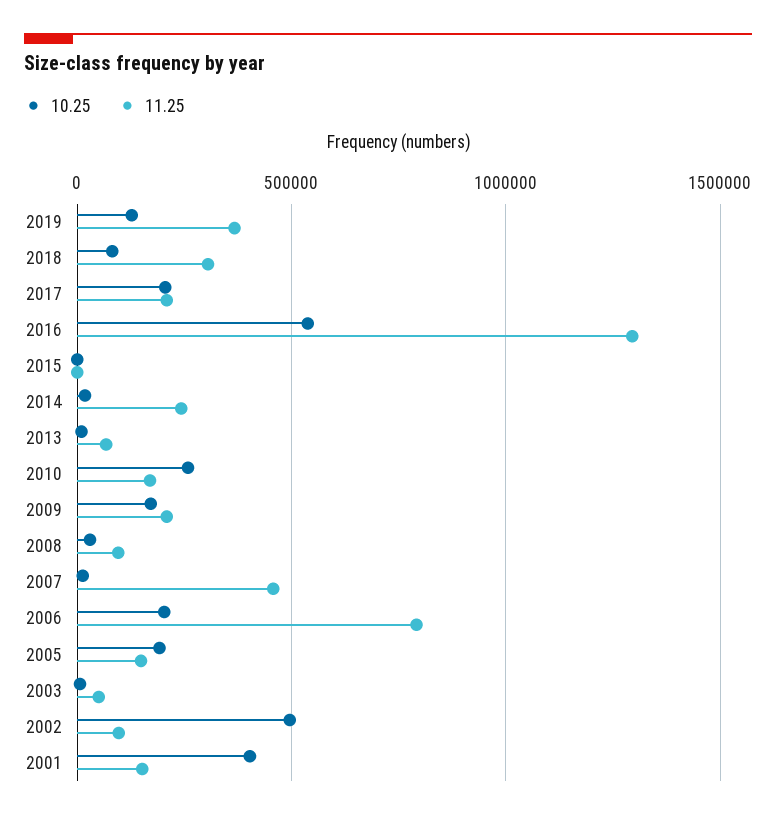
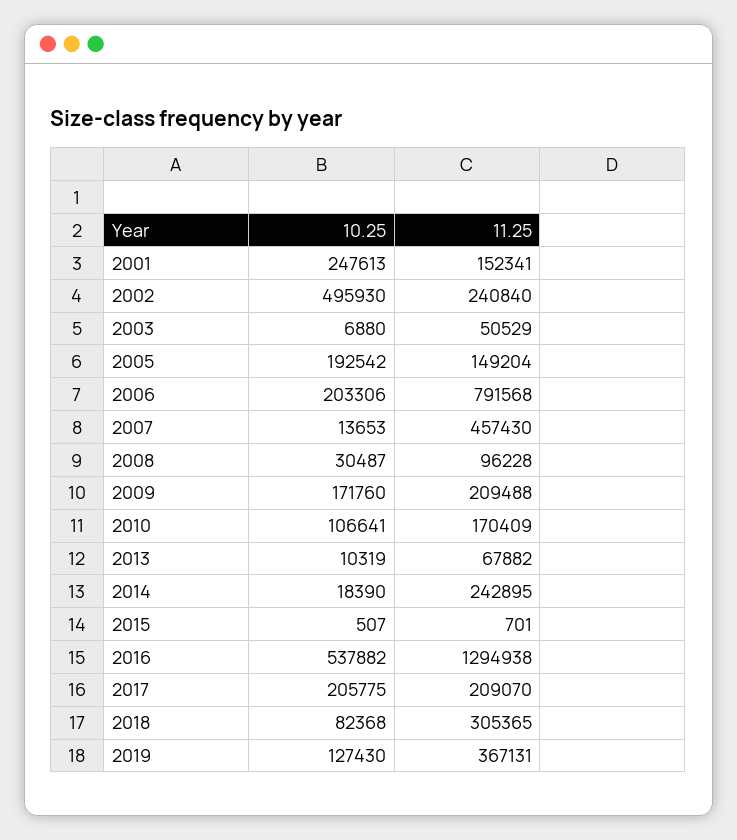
10.25, 2010: 250000 -> 106641
11.25, 2002: 100000 -> 240840
10.25, 2001: 400000 -> 247613

